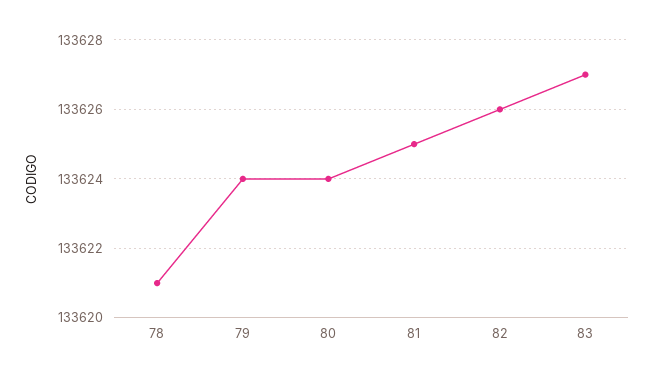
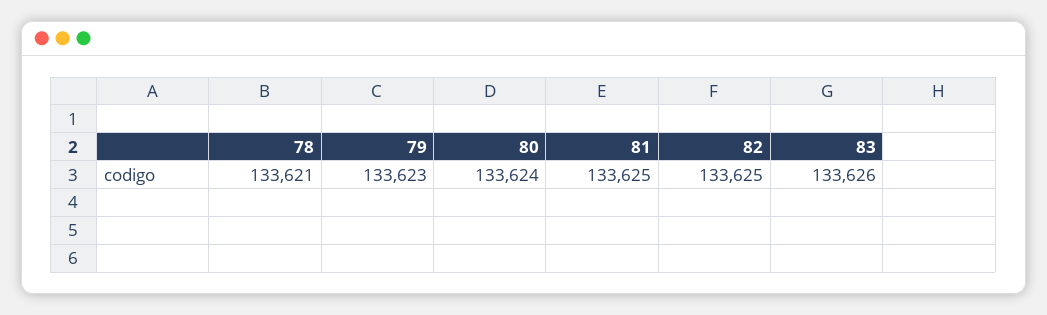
79: 133624 -> 133623
82: 133626 -> 133625
83: 133627 -> 133626

